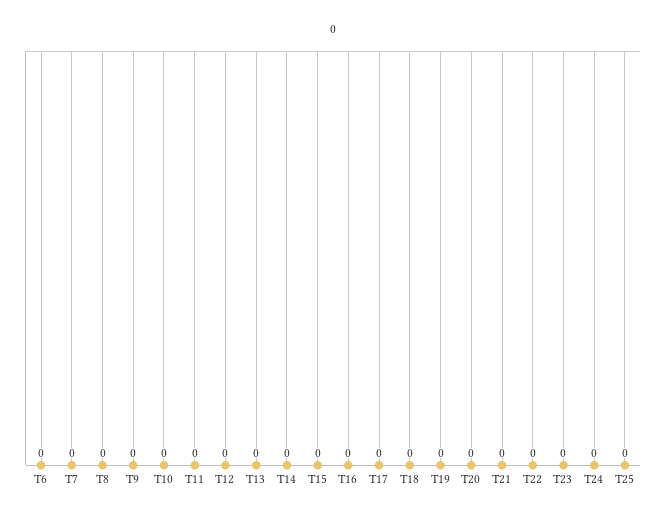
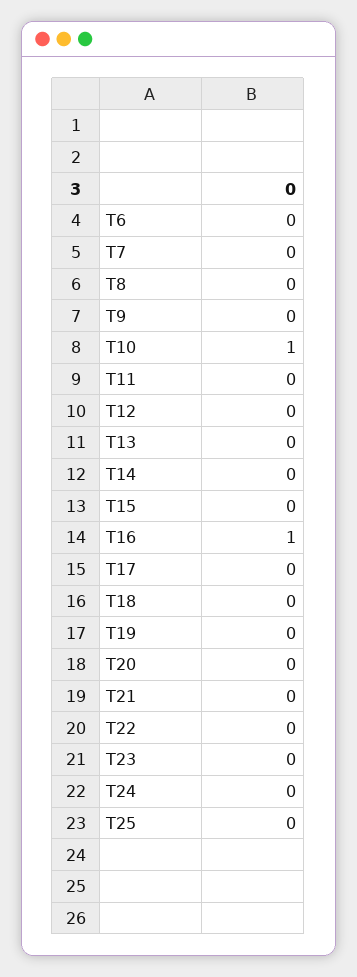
T10: 0 -> 1
T16: 0 -> 1

